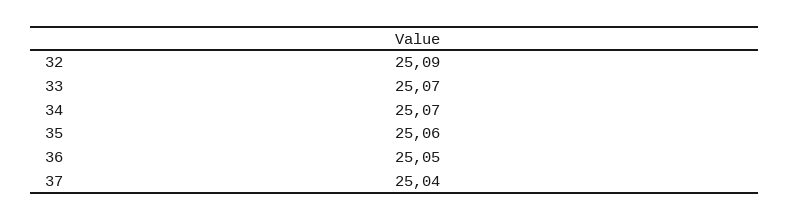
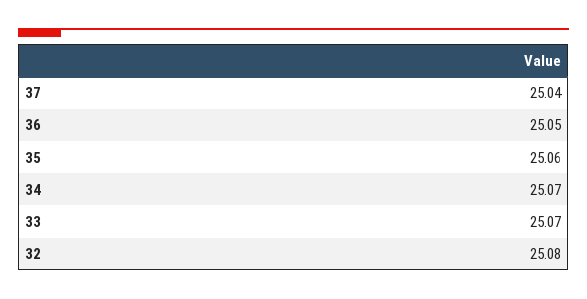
32: 25.09 -> 25.08

